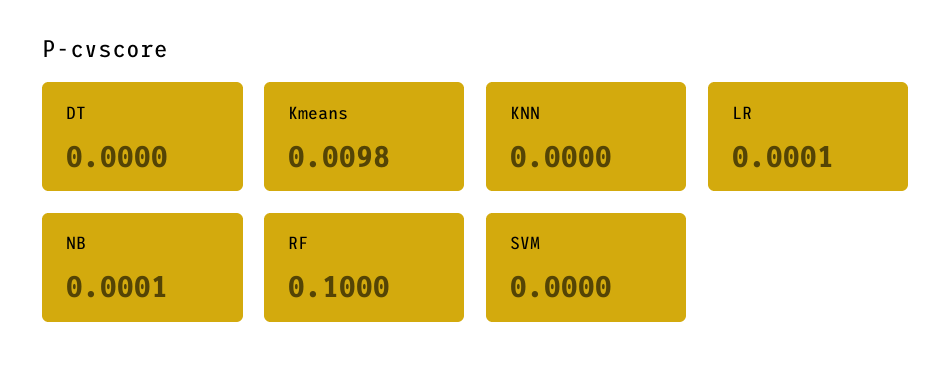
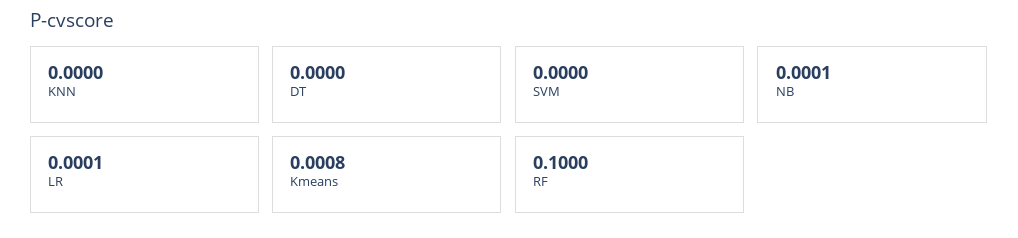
Kmeans: 0.0098 -> 0.0008

